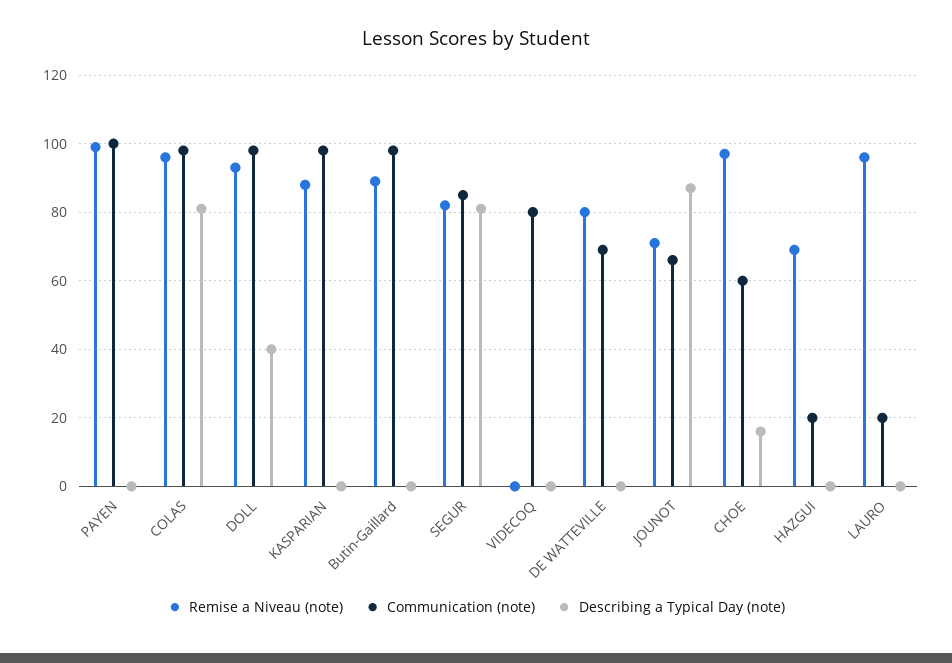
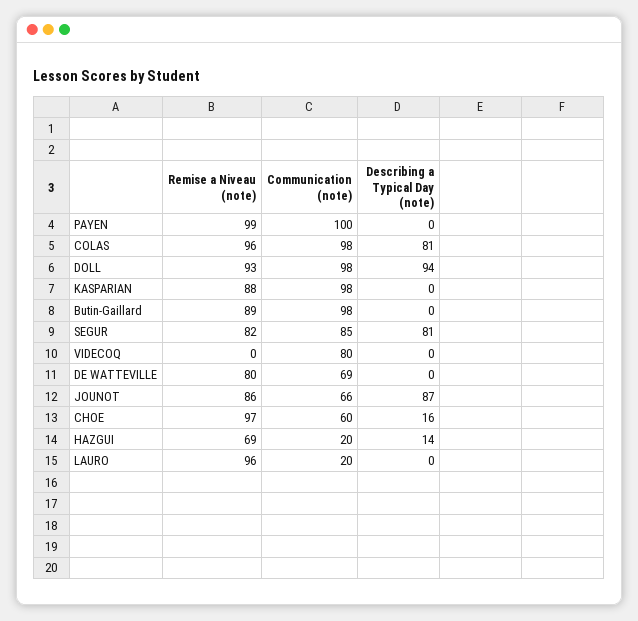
Describing a Typical Day (note), DOLL: 40 -> 94
Remise a Niveau (note), JOUNOT: 70 -> 86
Describing a Typical Day (note), HAZGUI: 0 -> 14

